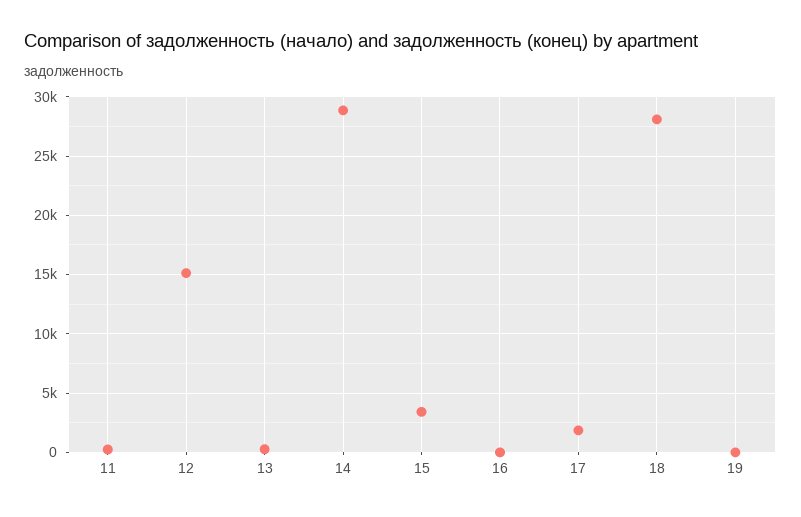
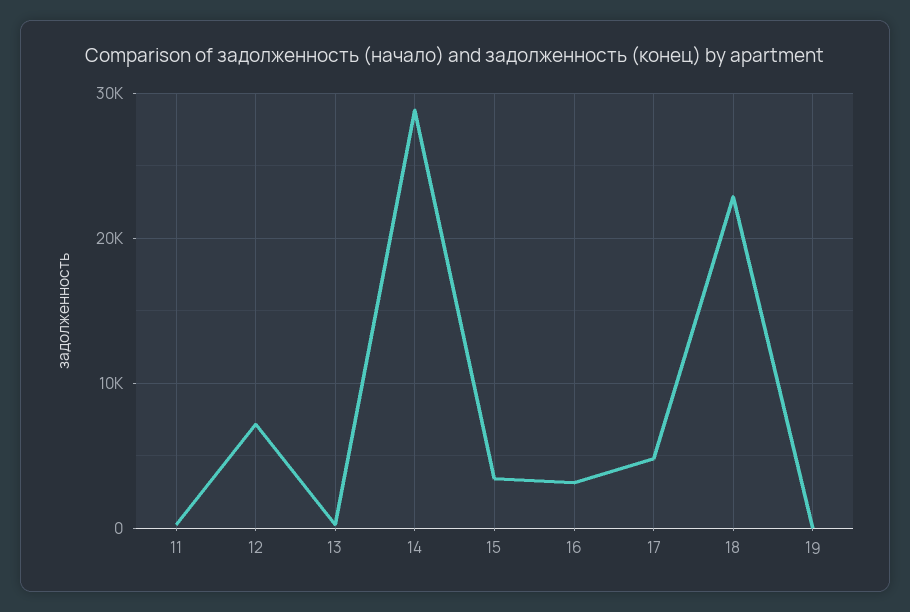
12: 15000 -> 7000
16: 0 -> 3000
17: 2000 -> 5000
18: 28000 -> 23000

